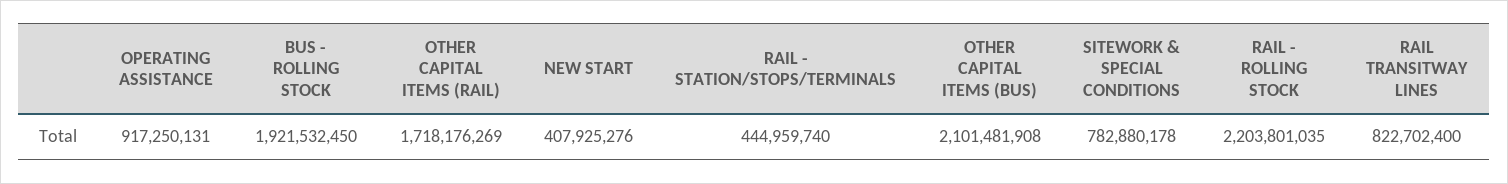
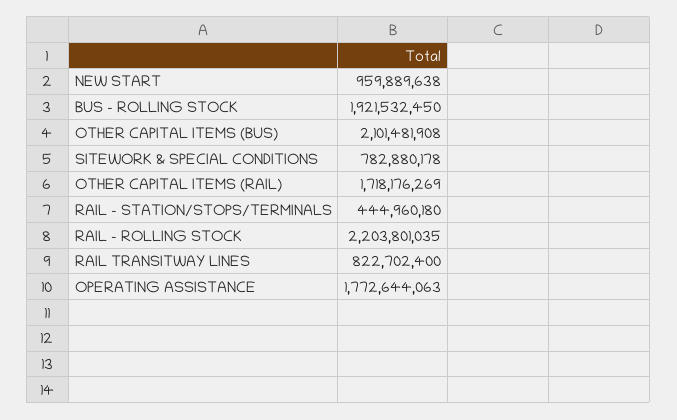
OPERATING ASSISTANCE: 917250131 -> 1772644063
NEW START: 407925276 -> 959889638
RAIL - STATION/STOPS/TERMINALS: 444959740 -> 444960180

